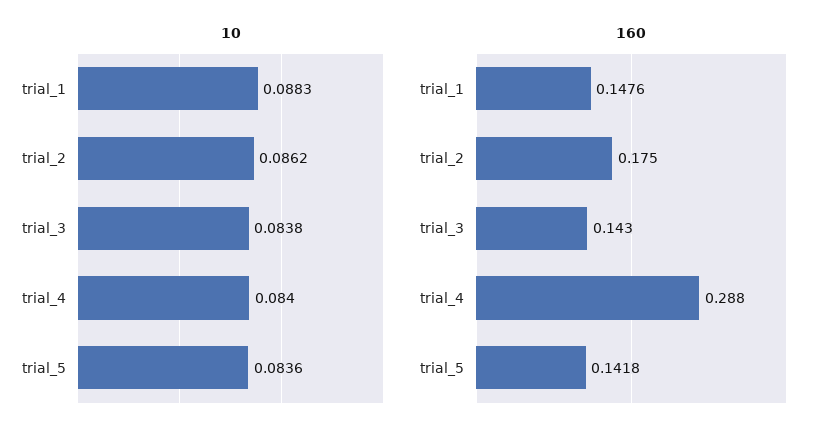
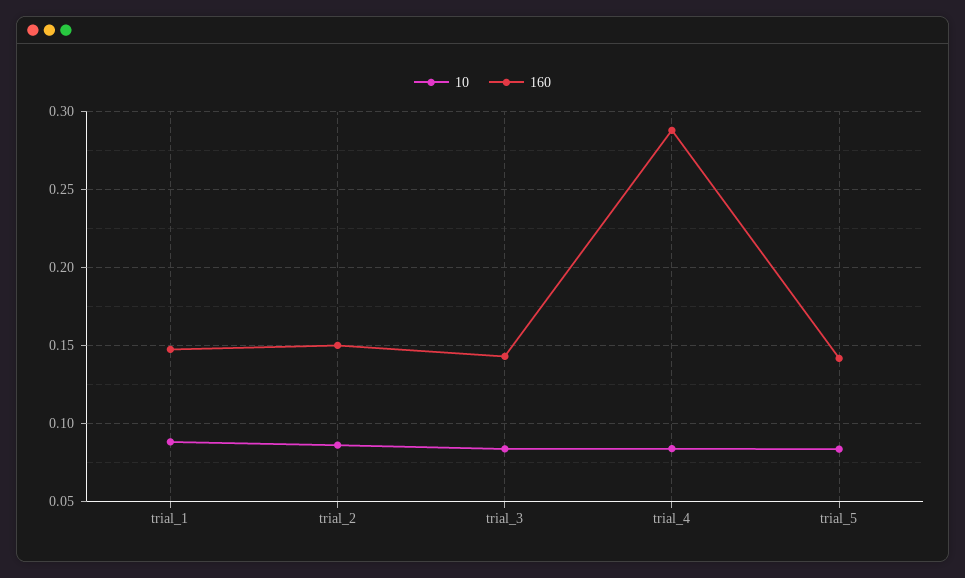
160, trial_2: 0.175 -> 0.15

